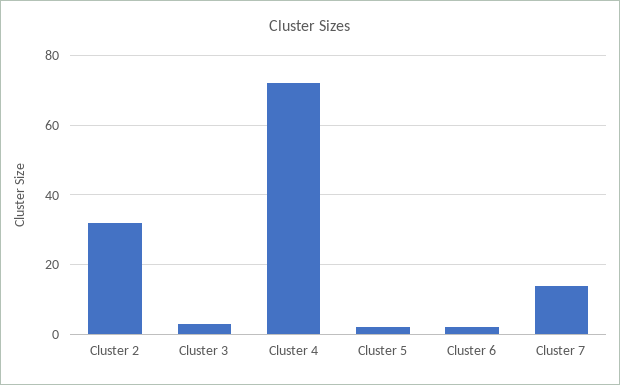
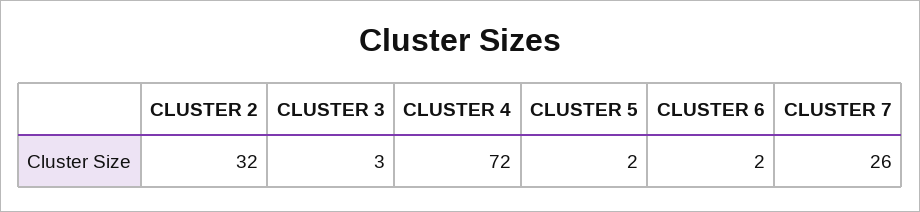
Cluster 7: 15 -> 26

